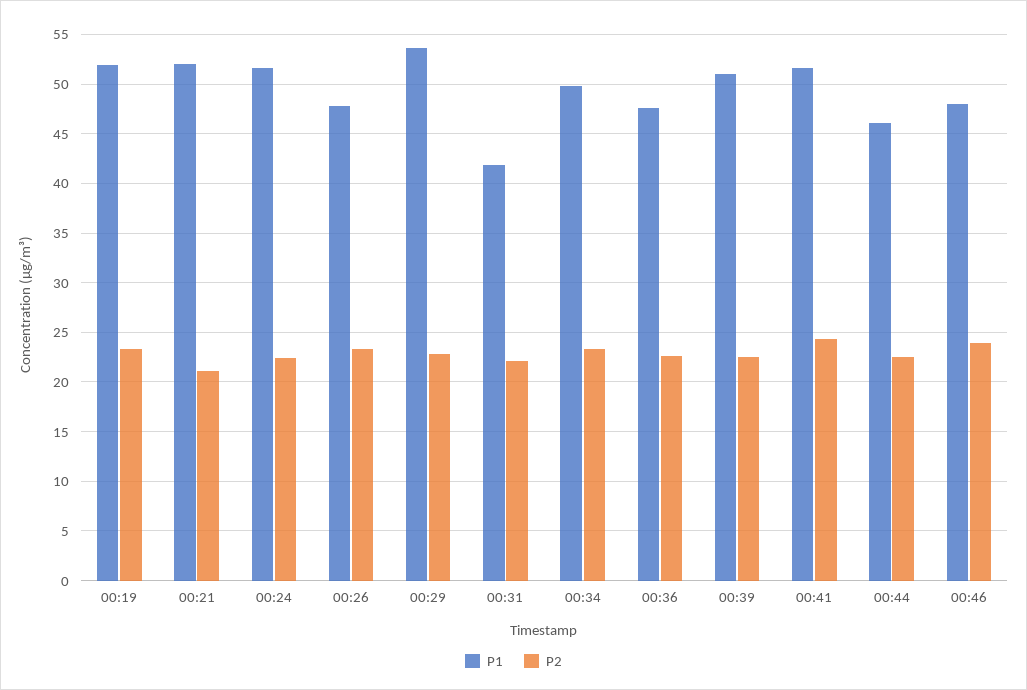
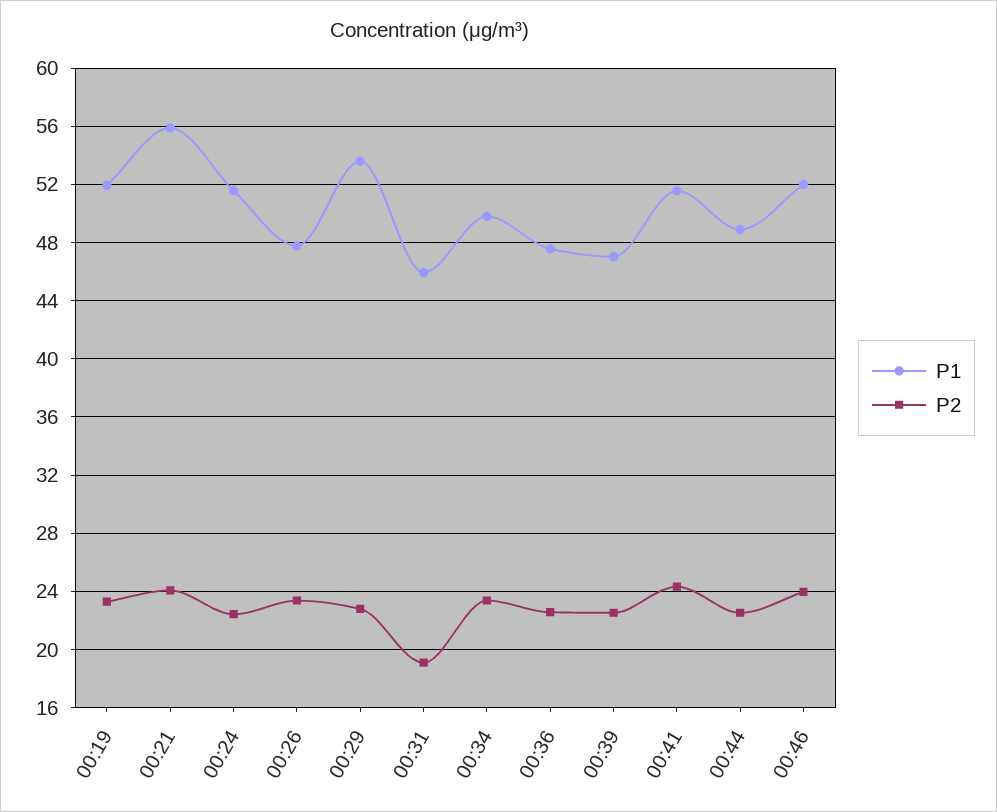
P1, 00:21: 52 -> 56
P2, 00:21: 21 -> 24
P1, 00:31: 42 -> 46
P2, 00:31: 22 -> 19
P1, 00:39: 51 -> 47
P1, 00:44: 46 -> 49
P1, 00:46: 48 -> 52

